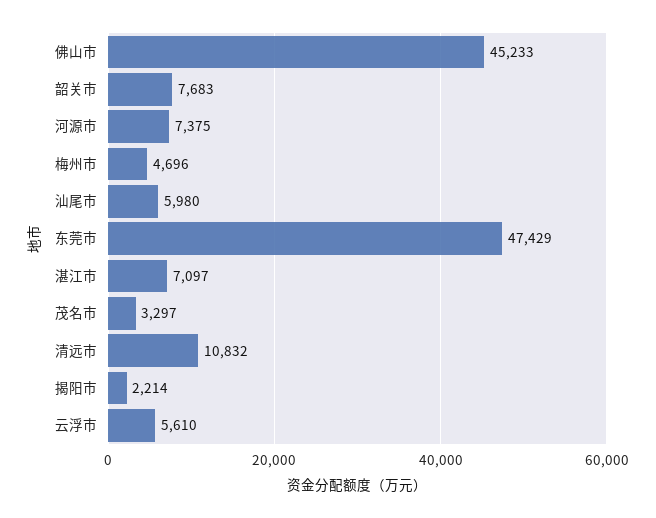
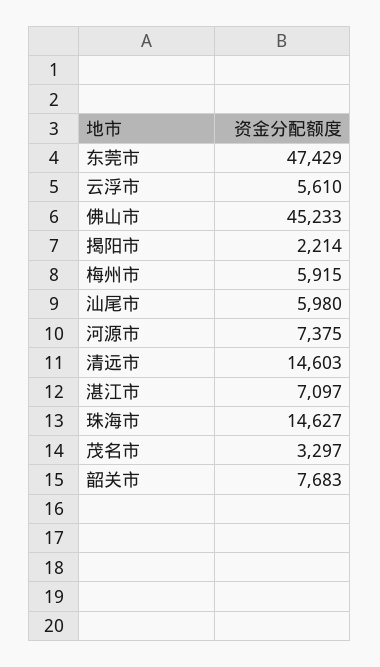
梅州市: 4696 -> 5915
清远市: 10832 -> 14603
珠海市: none -> 14627

